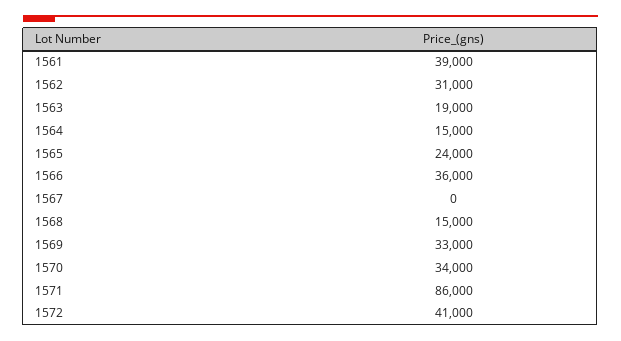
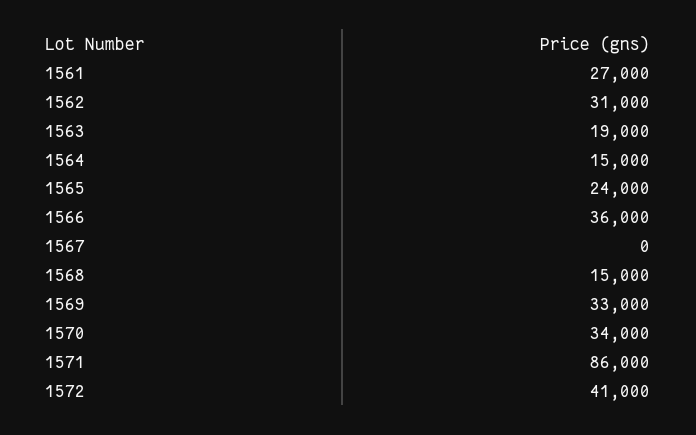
1561: 39000 -> 27000

